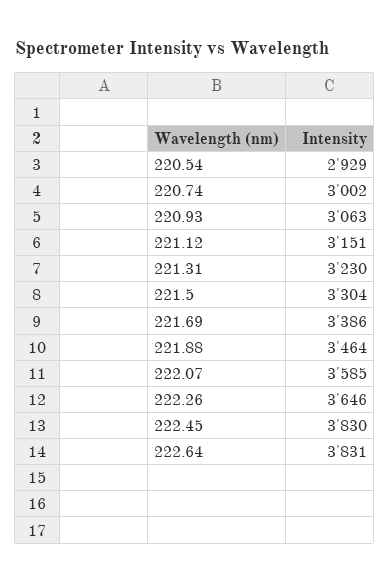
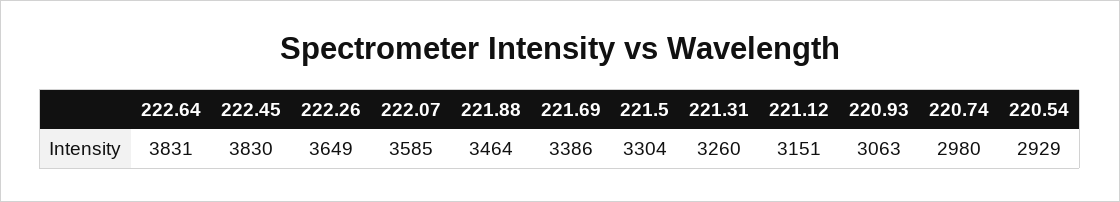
220.74: 3002 -> 2980
221.31: 3230 -> 3260
222.26: 3646 -> 3649

